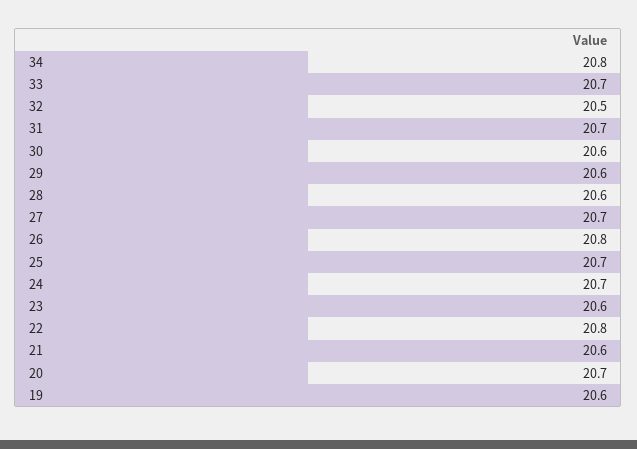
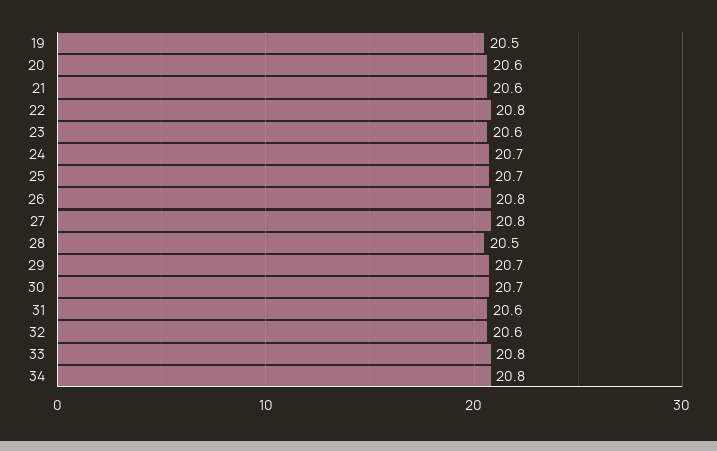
33: 20.7 -> 20.8
32: 20.5 -> 20.6
31: 20.7 -> 20.6
30: 20.6 -> 20.7
29: 20.6 -> 20.7
28: 20.6 -> 20.5
27: 20.7 -> 20.8
20: 20.7 -> 20.6
19: 20.6 -> 20.5

